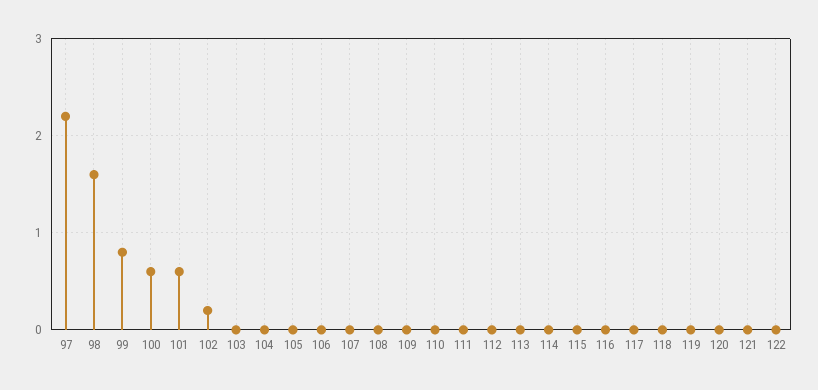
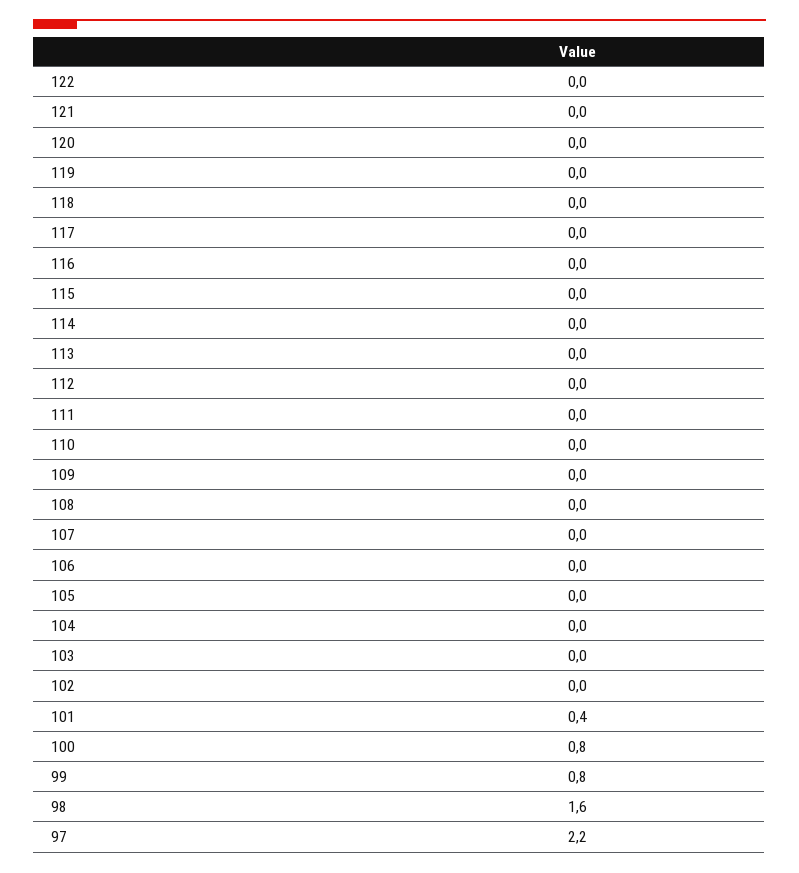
100: 0.6 -> 0.8
101: 0.6 -> 0.4
102: 0.2 -> 0

